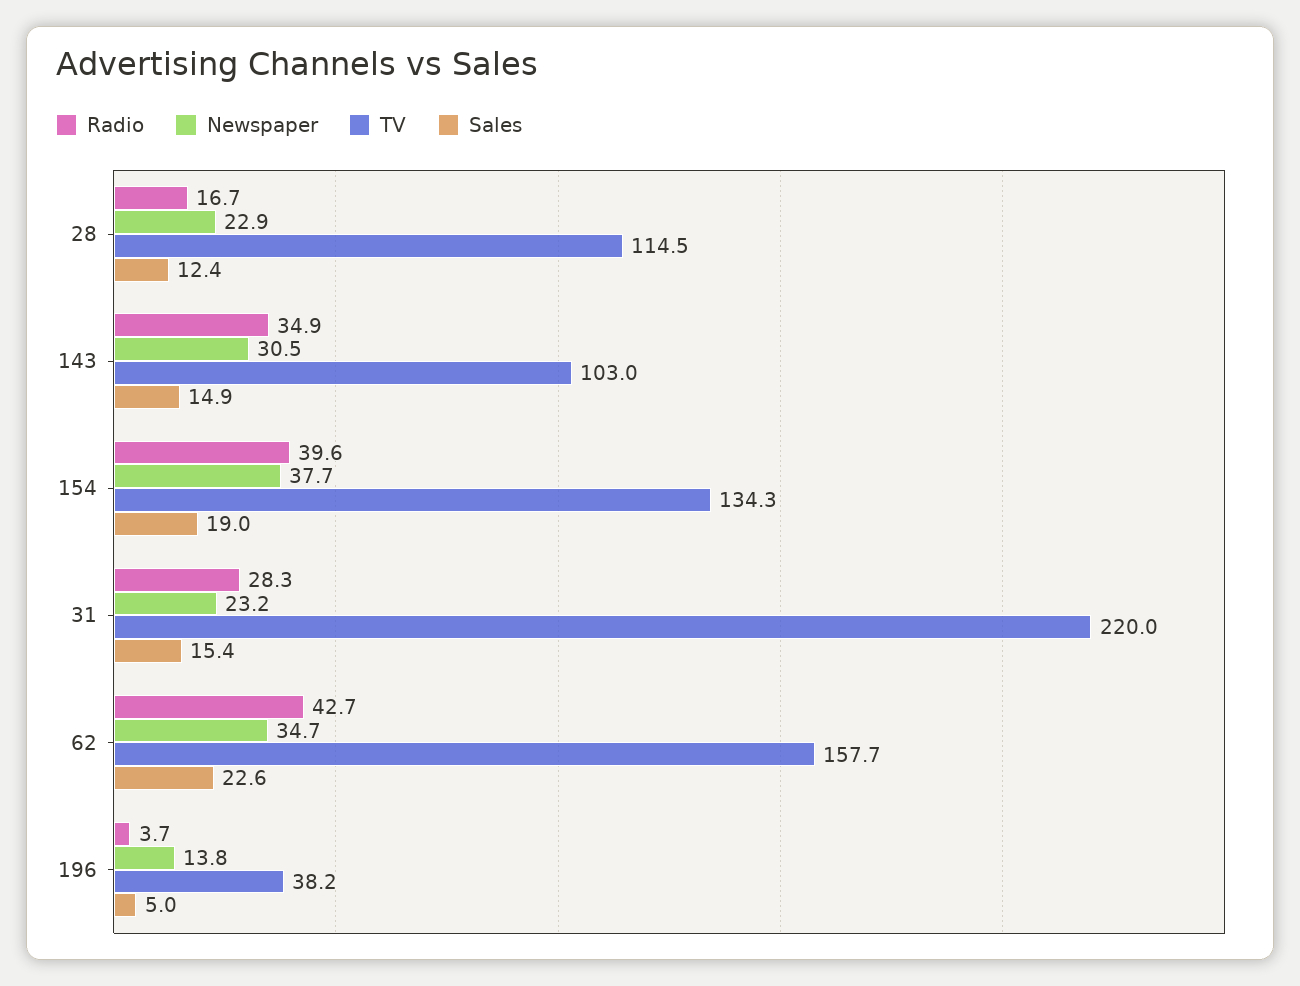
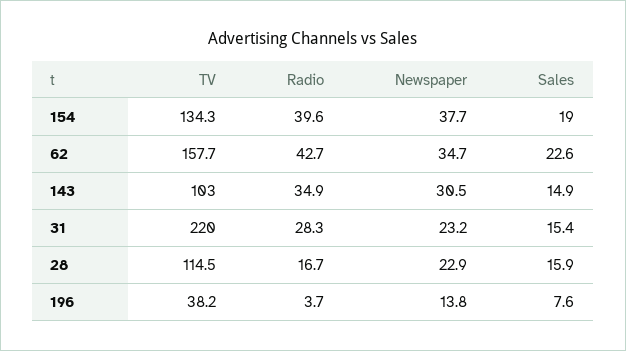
Sales, 28: 12.4 -> 15.9
Sales, 196: 5 -> 7.6

